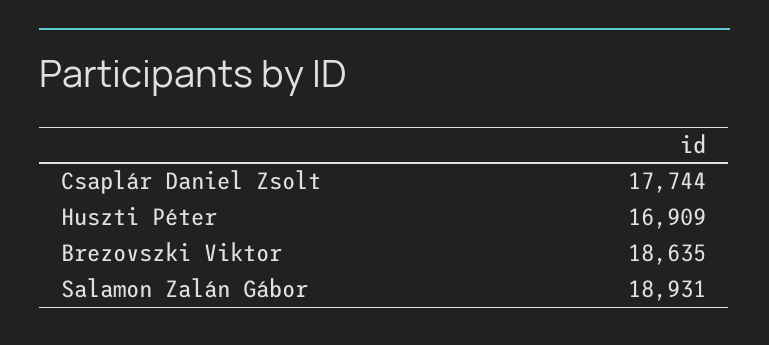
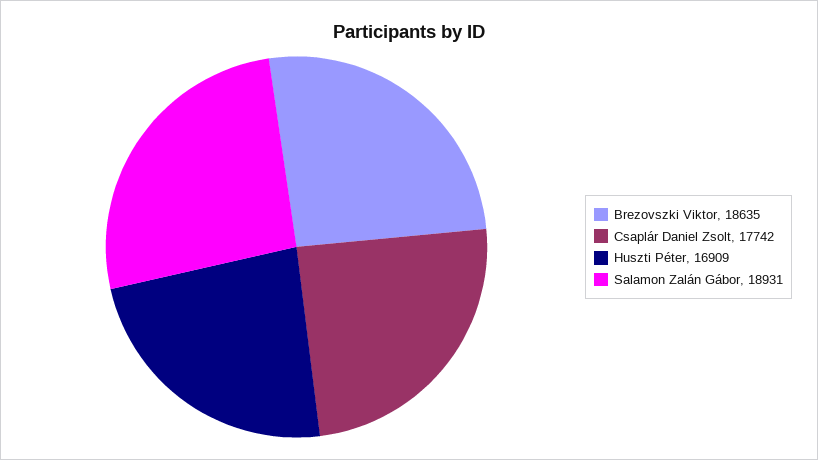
Csaplár Daniel Zsolt: 17744 -> 17742

